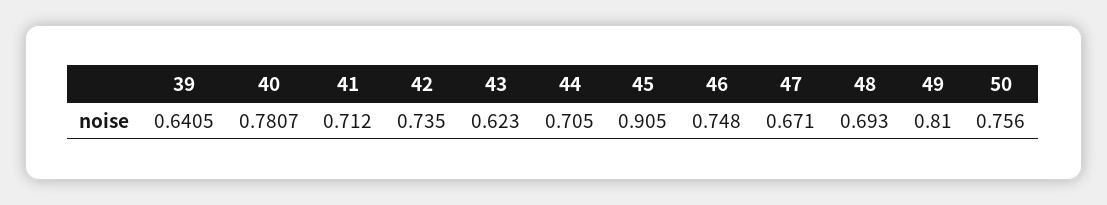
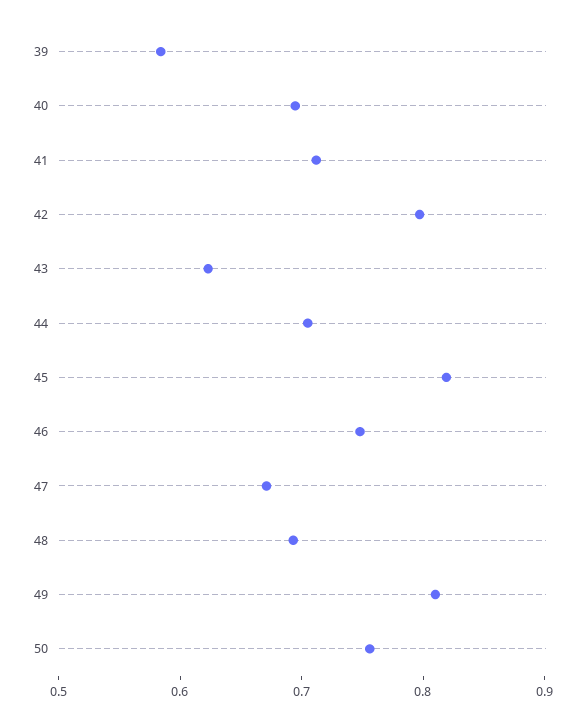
39: 0.6405 -> 0.58
40: 0.7807 -> 0.7
42: 0.735 -> 0.8
45: 0.905 -> 0.82

